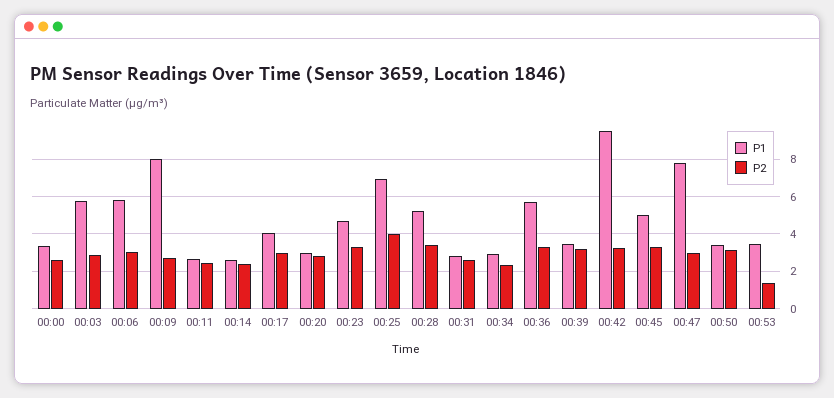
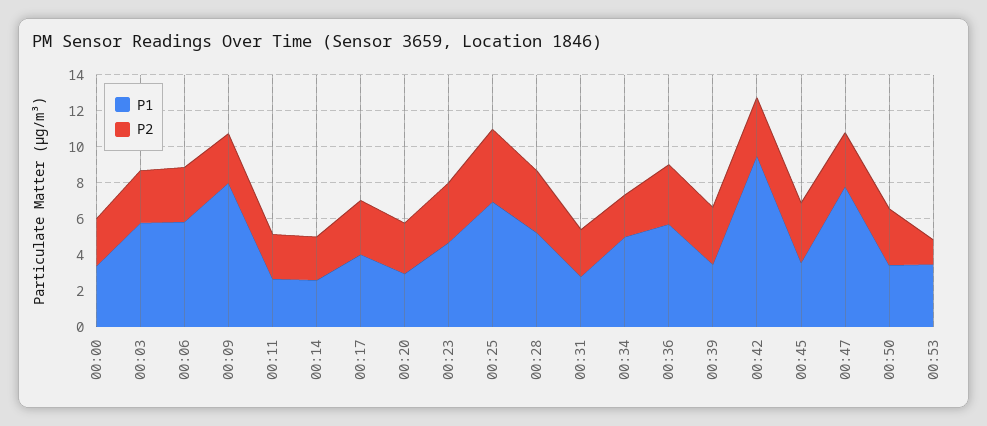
P1, 00:34: 3 -> 5
P1, 00:45: 5 -> 3.5

